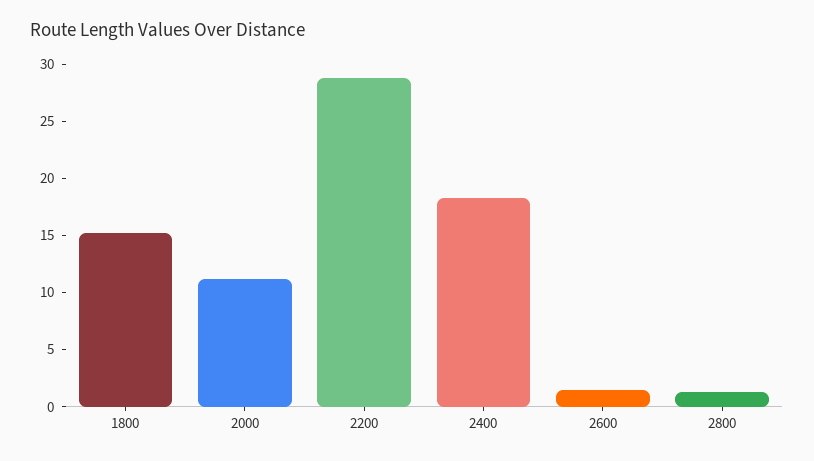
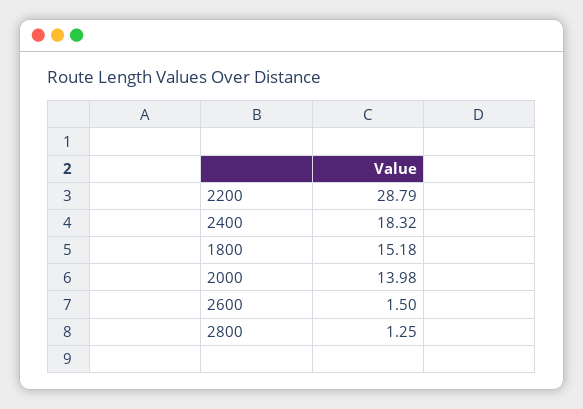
2000: 11 -> 13.98

